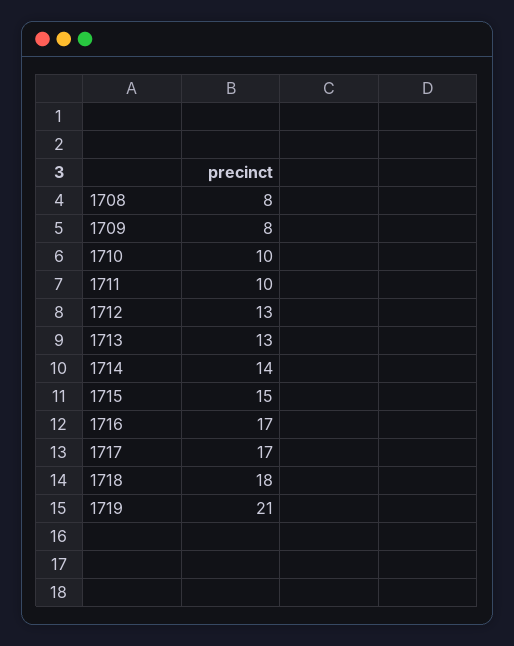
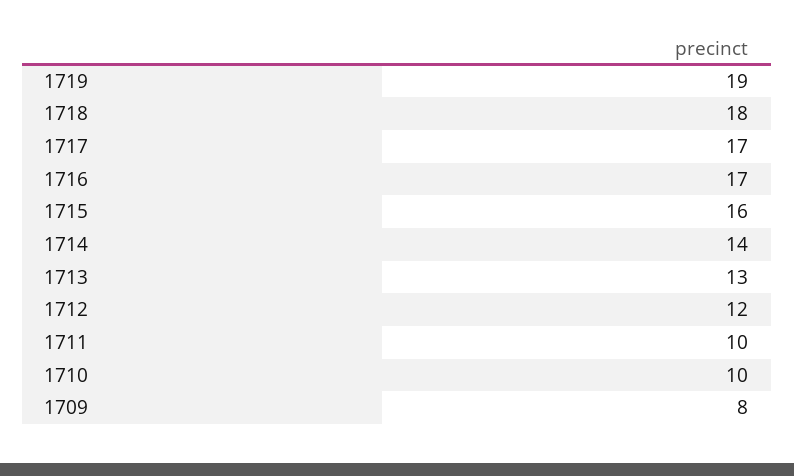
1708: 8 -> none
1712: 13 -> 12
1715: 15 -> 16
1719: 21 -> 19

